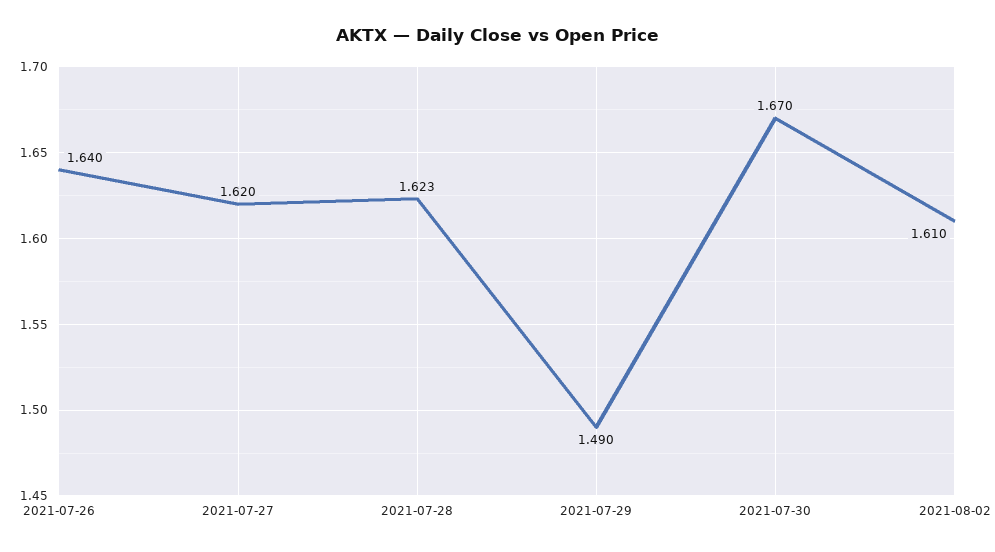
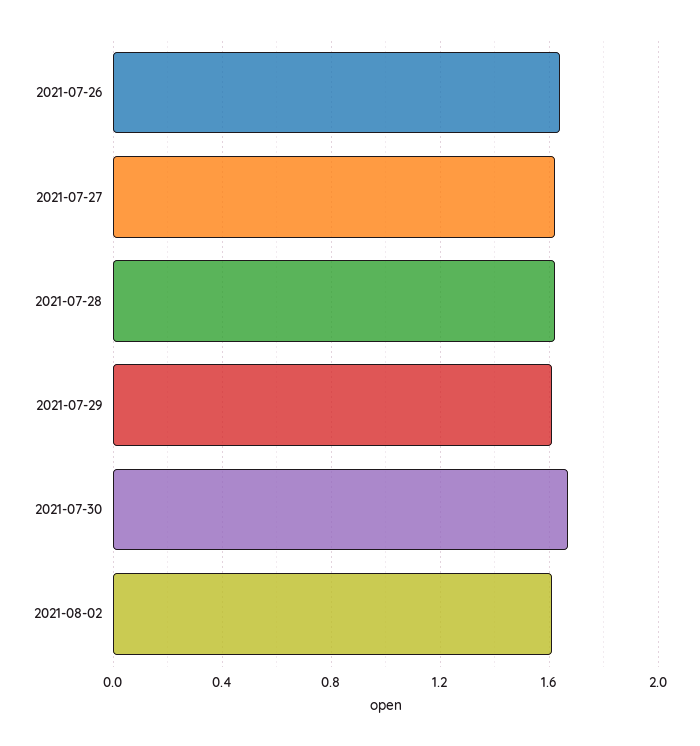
2021-07-29: 1.49 -> 1.6

